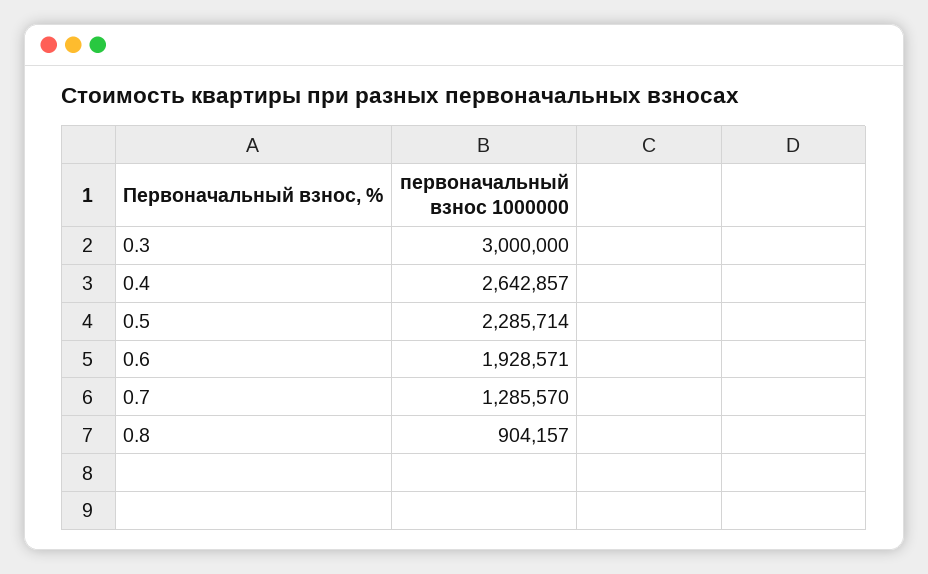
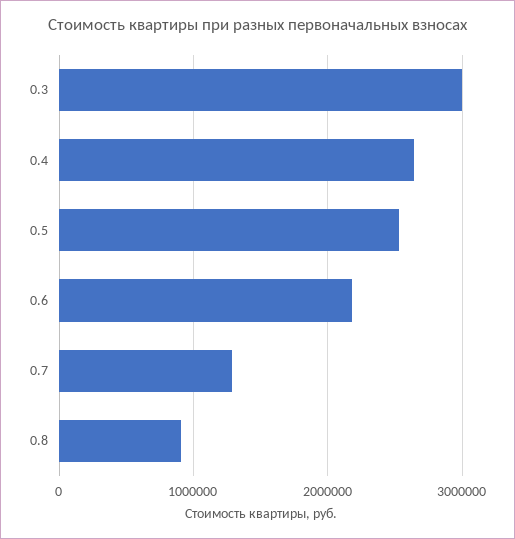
0.5: 2285714 -> 2500000
0.6: 1928571 -> 2200000

